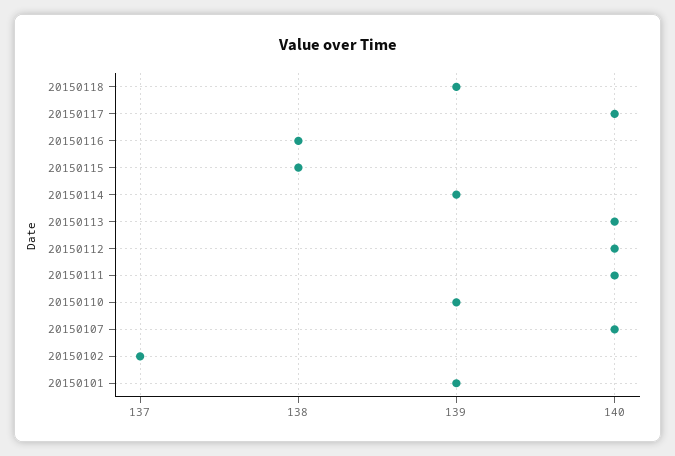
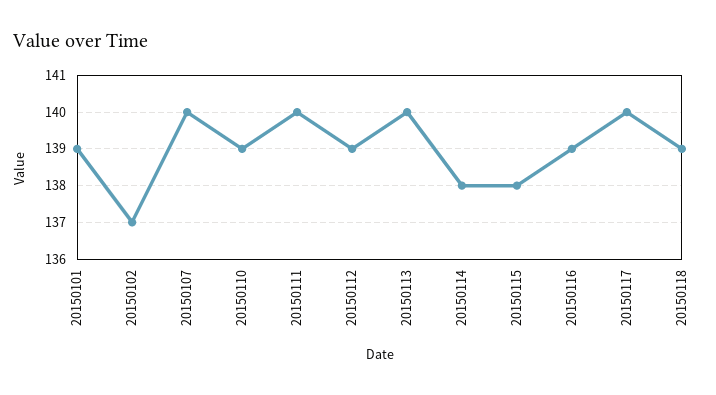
20150116: 138 -> 139
20150114: 139 -> 138
20150112: 140 -> 139

